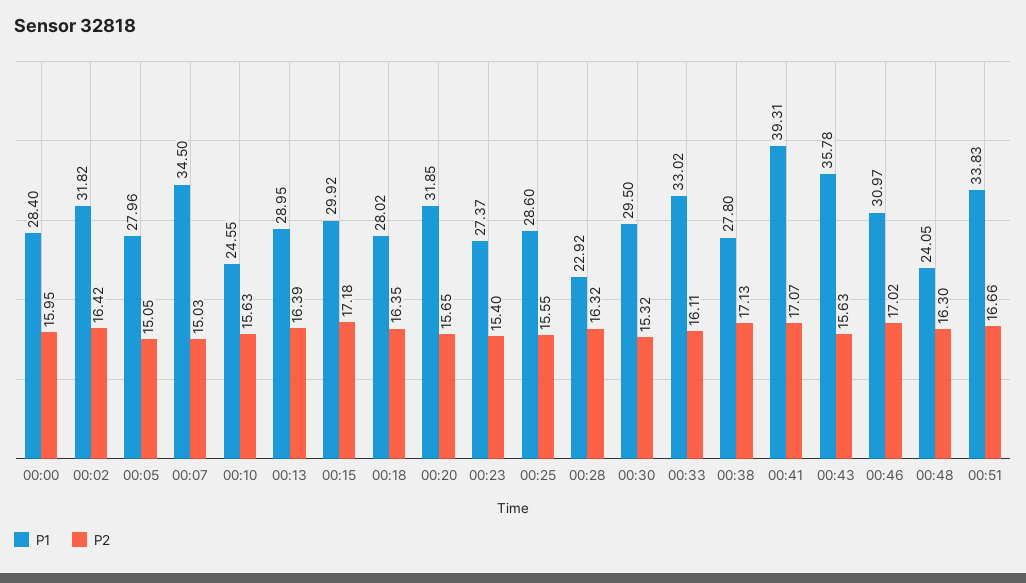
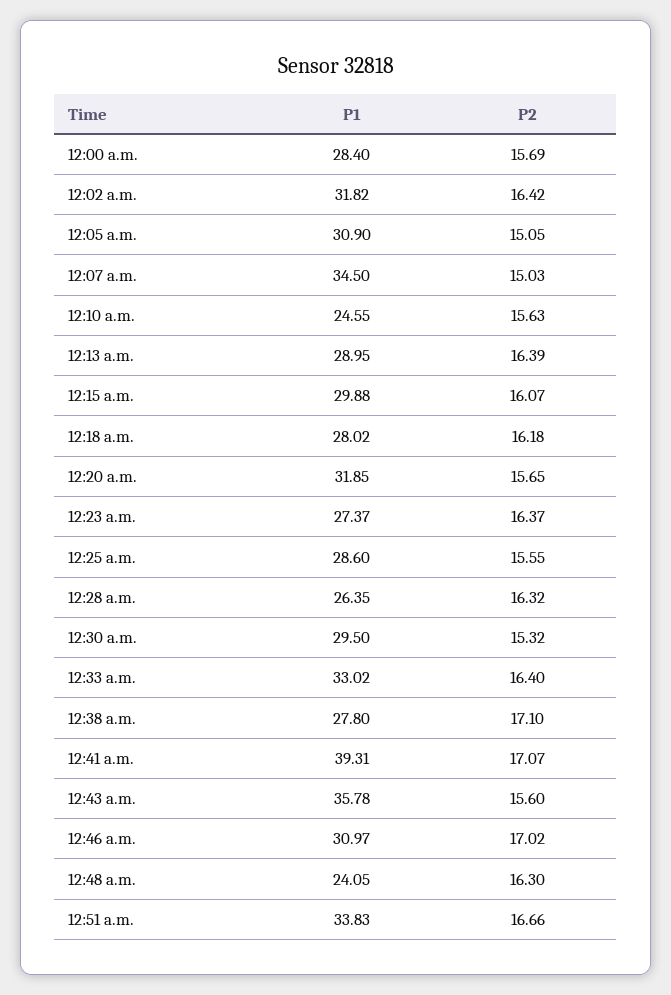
P2, 00:00: 15.95 -> 15.69
P1, 00:05: 27.96 -> 30.9
P1, 00:15: 29.92 -> 29.88
P2, 00:15: 17.18 -> 16.07
P2, 00:18: 16.35 -> 16.18
P2, 00:23: 15.4 -> 16.37
P1, 00:28: 22.92 -> 26.35
P2, 00:33: 16.11 -> 16.4
P2, 00:38: 17.13 -> 17.1
P2, 00:43: 15.63 -> 15.6

